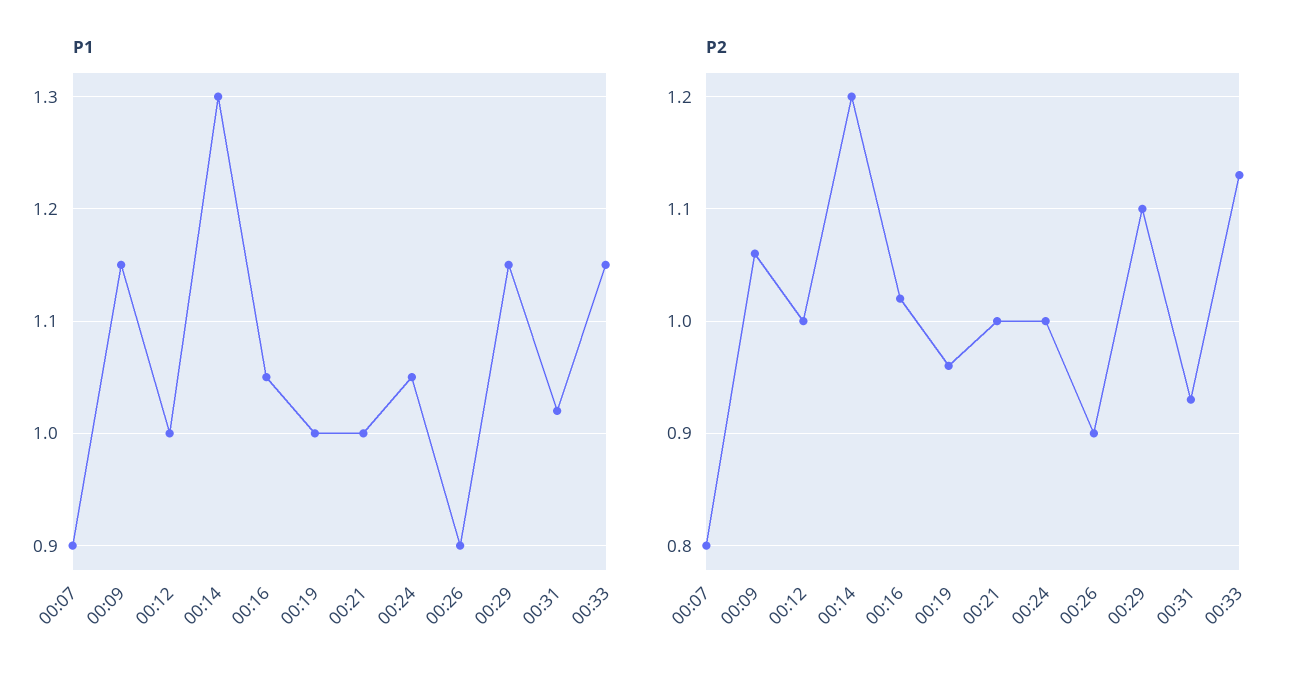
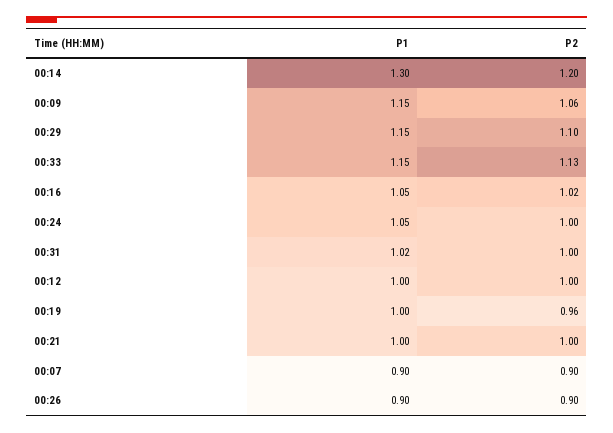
P2, 00:07: 0.8 -> 0.9
P2, 00:31: 0.93 -> 1

